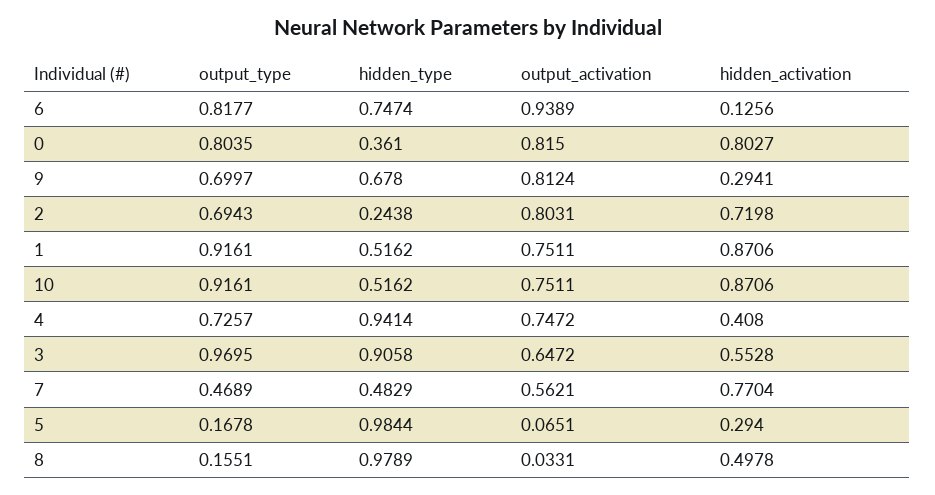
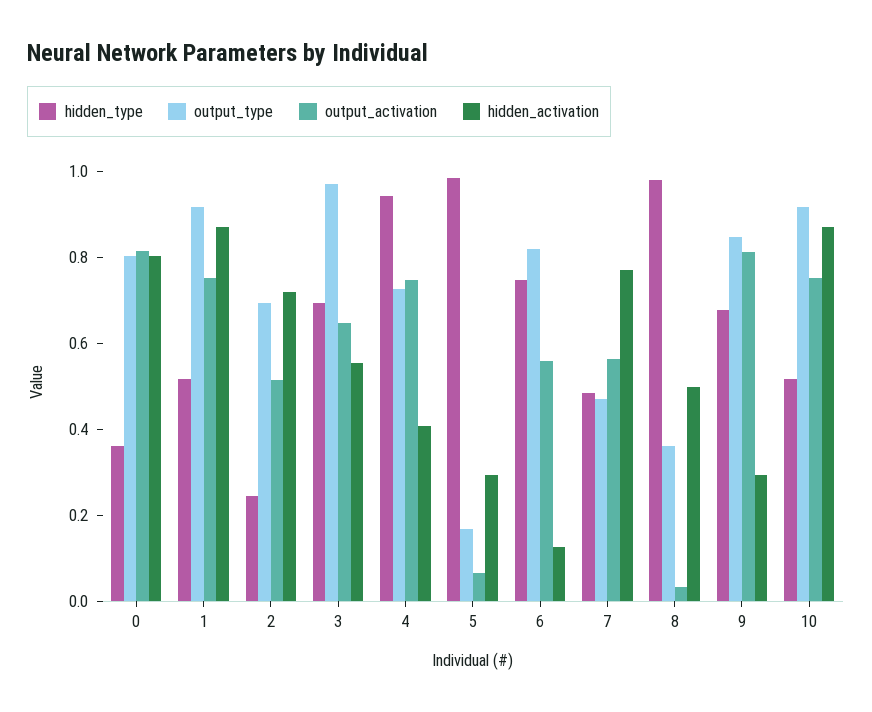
output_activation, 6: 0.9389 -> 0.55
output_type, 9: 0.6997 -> 0.85
output_activation, 2: 0.8031 -> 0.5
hidden_type, 3: 0.9058 -> 0.7
output_type, 8: 0.1551 -> 0.35

